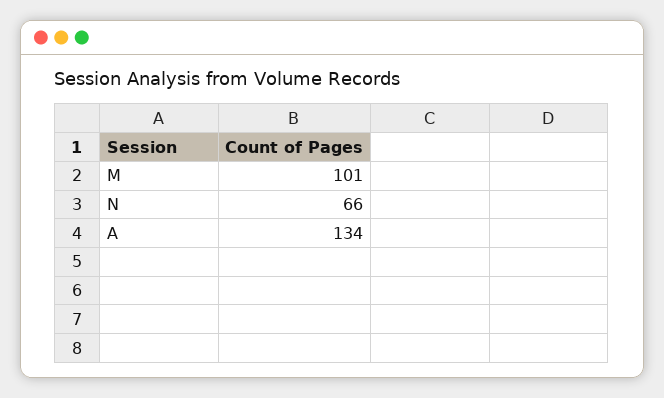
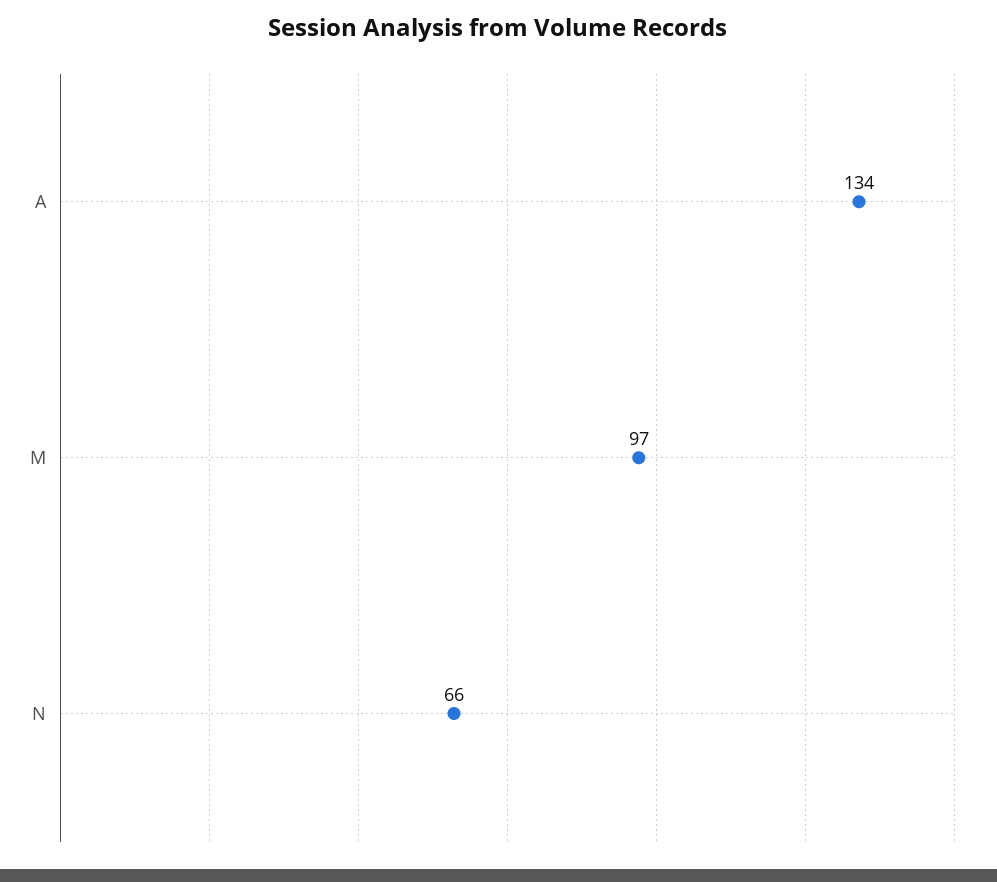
M: 101 -> 97

